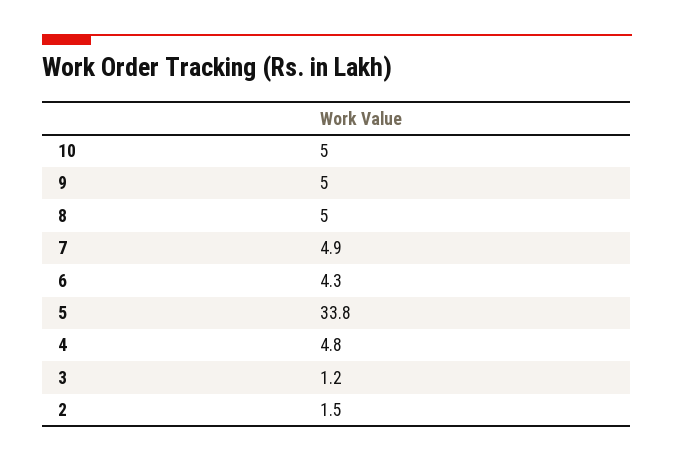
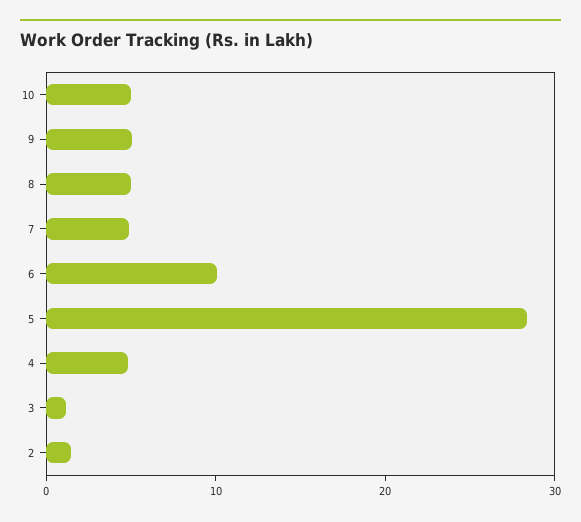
6: 4.3 -> 10
5: 33.8 -> 28

